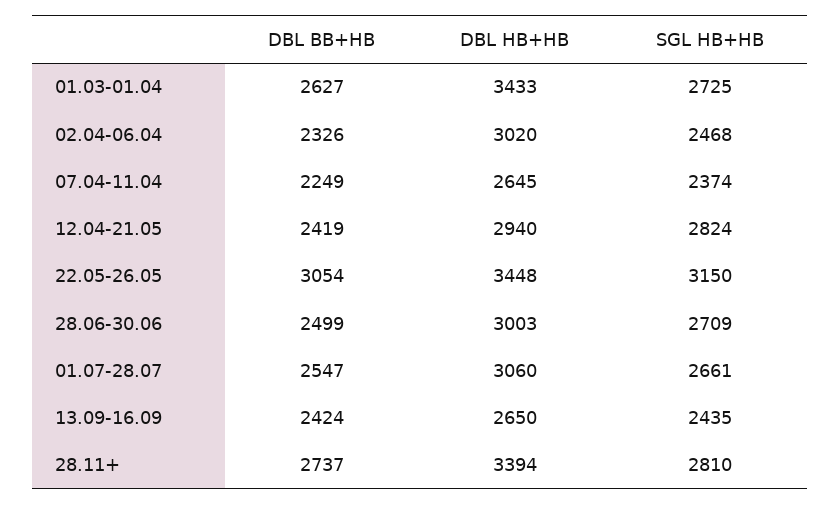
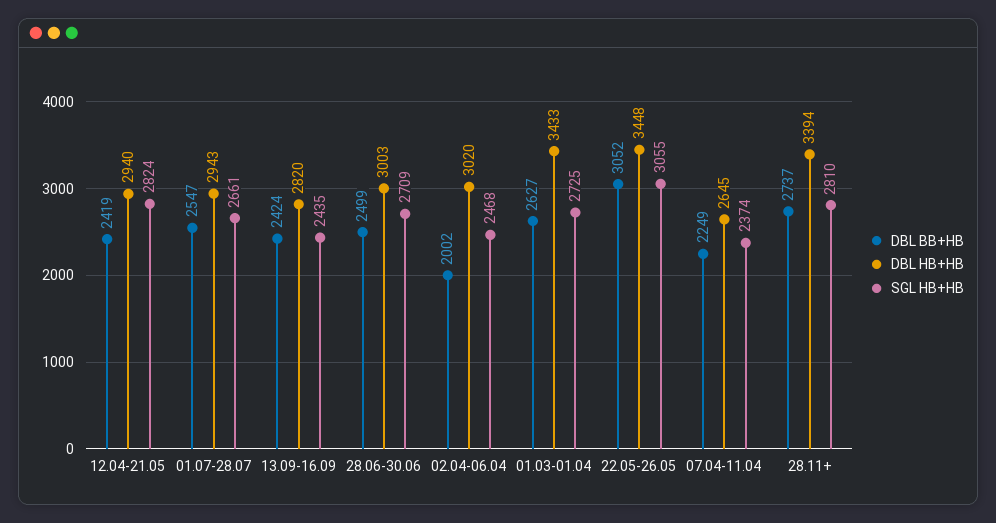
DBL BB+HB, 02.04-06.04: 2326 -> 2002
DBL BB+HB, 22.05-26.05: 3054 -> 3052
SGL HB+HB, 22.05-26.05: 3150 -> 3055
DBL HB+HB, 01.07-28.07: 3060 -> 2943
DBL HB+HB, 13.09-16.09: 2650 -> 2820

